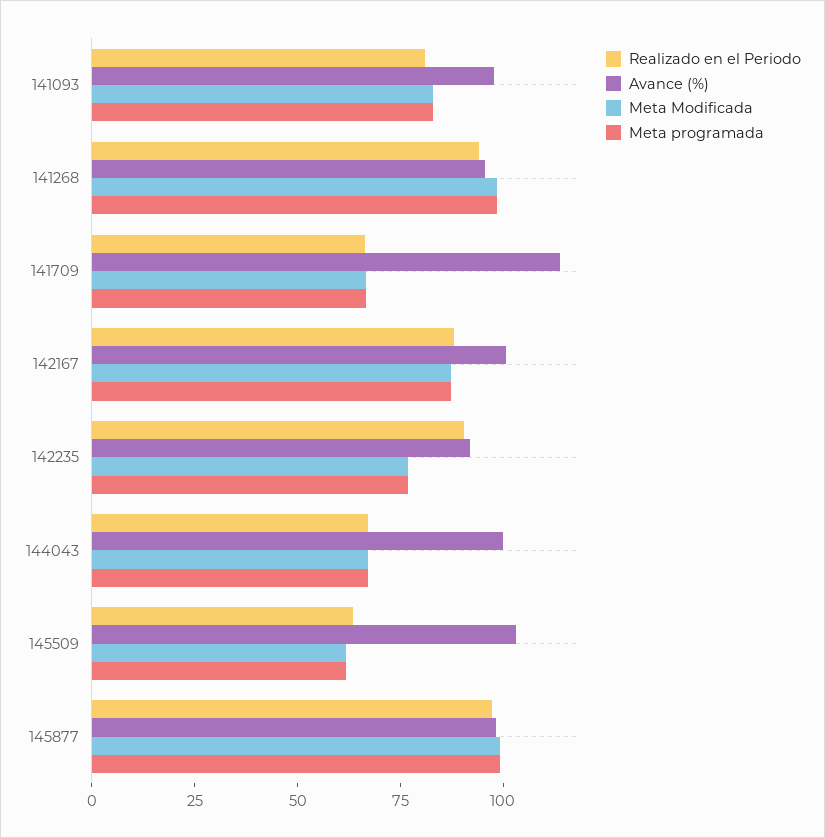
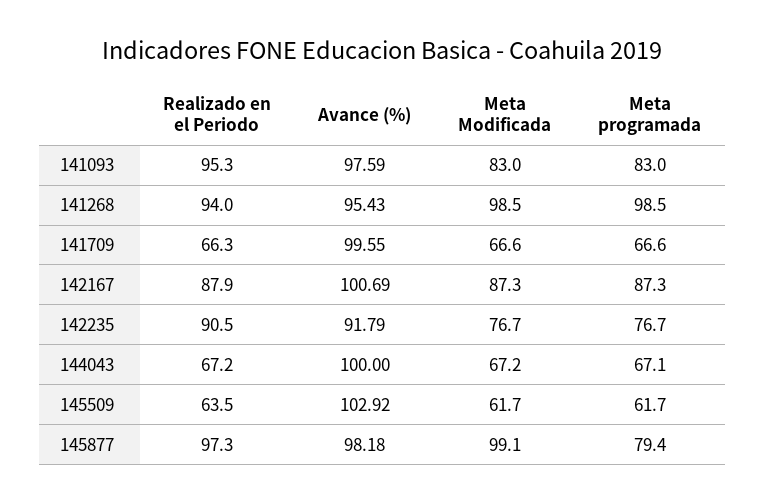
Realizado en el Periodo, 141093: 80 -> 95.3
Avance (%), 141709: 115 -> 99.55
Meta programada, 145877: 100 -> 79.4

